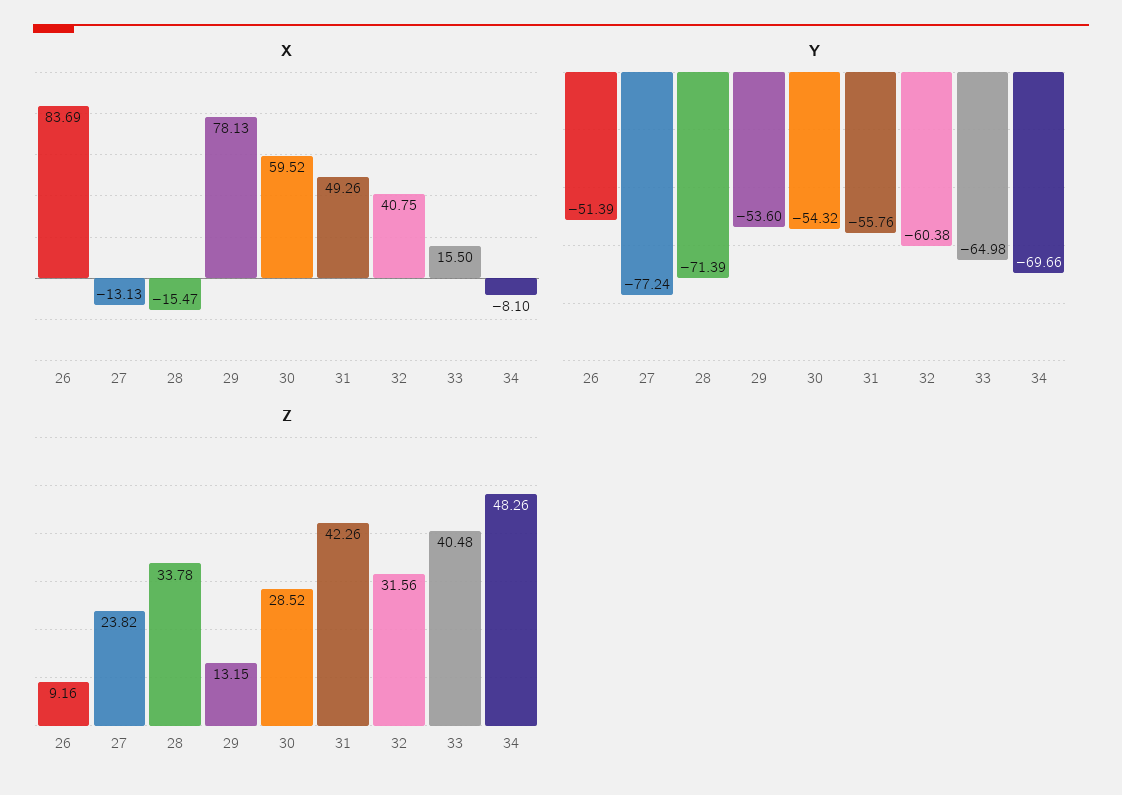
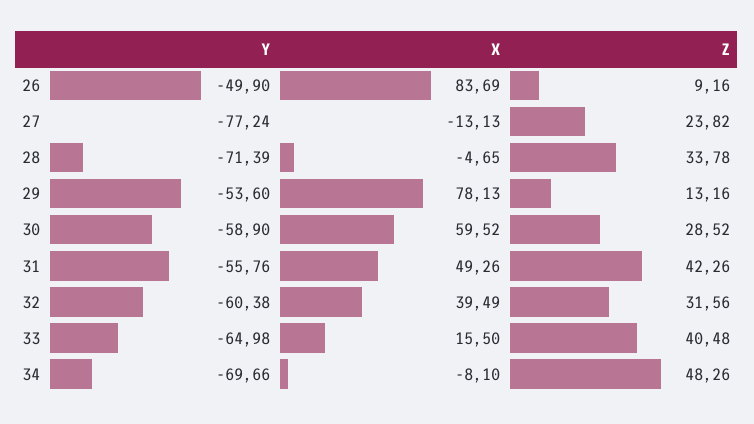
X, 28: -15.47 -> -4.65
X, 32: 40.75 -> 39.49
Y, 26: -51.39 -> -49.9
Y, 30: -54.32 -> -58.9
Z, 29: 13.15 -> 13.16

